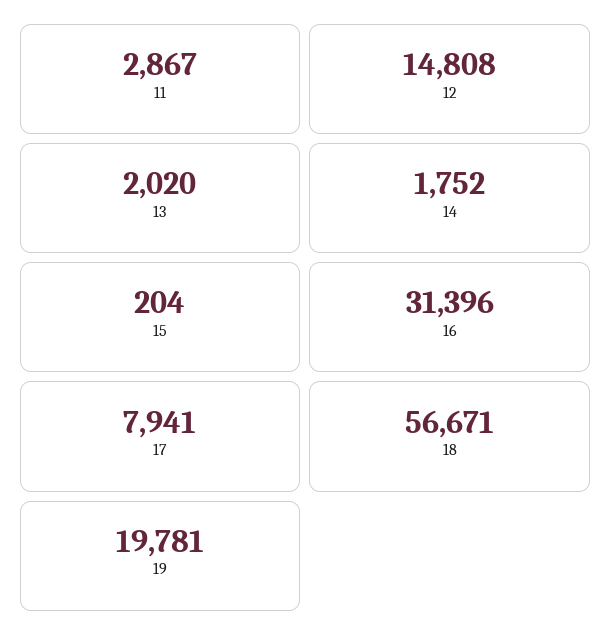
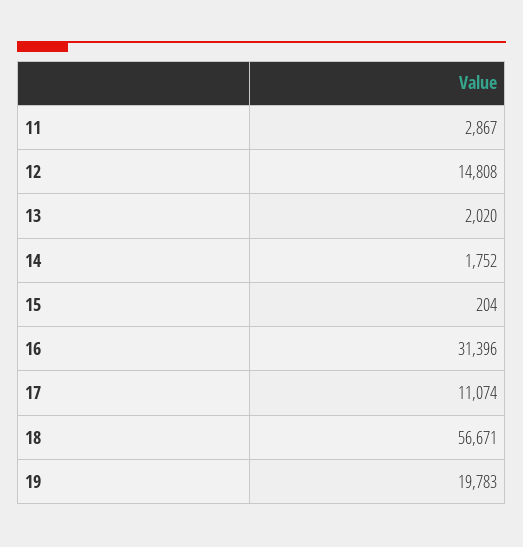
17: 7941 -> 11074
19: 19781 -> 19783

